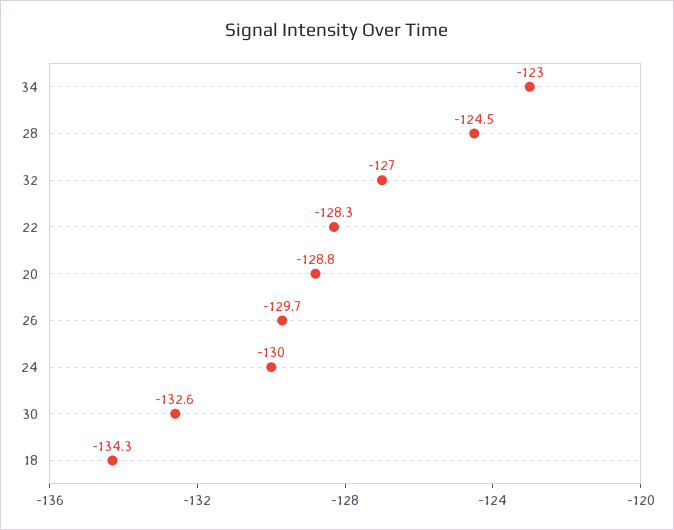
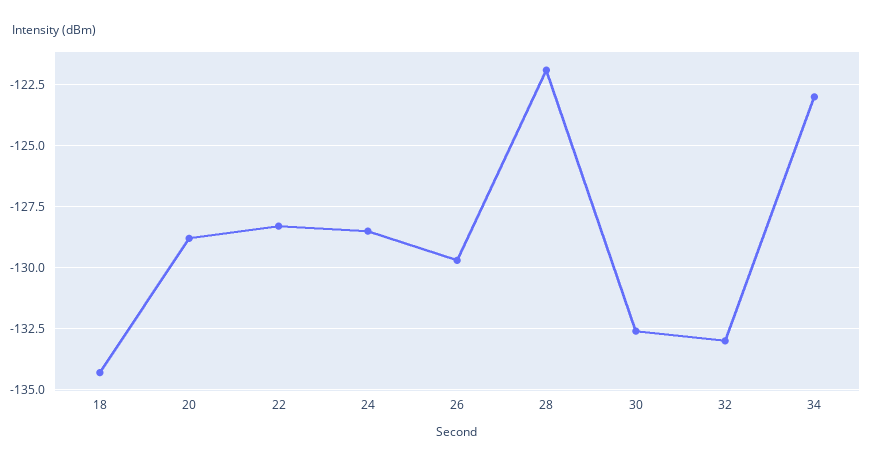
28: -124.5 -> -122
32: -127 -> -133
24: -130 -> -128.5

